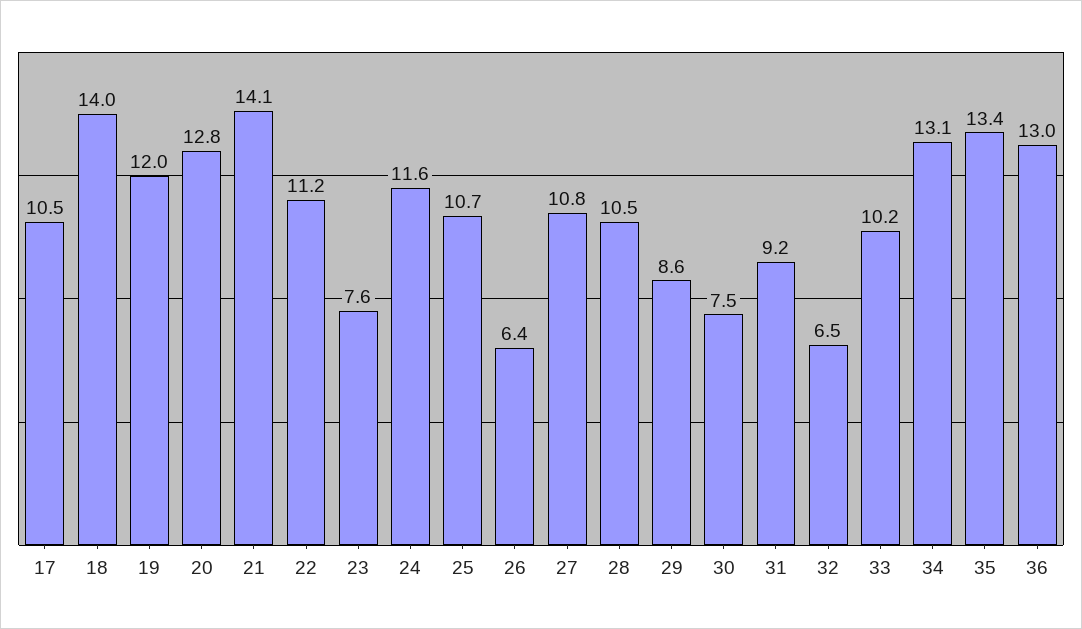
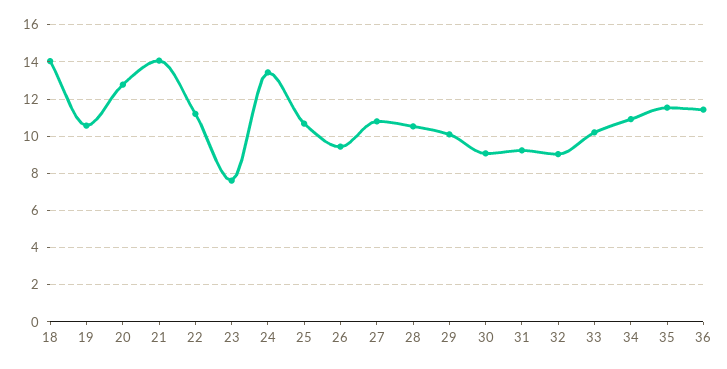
17: 10.5 -> none
19: 12 -> 10.5
24: 11.6 -> 13.5
26: 6.4 -> 9.5
29: 8.6 -> 10
30: 7.5 -> 9
32: 6.5 -> 9
34: 13.1 -> 11
35: 13.4 -> 11.5
36: 13 -> 11.5

